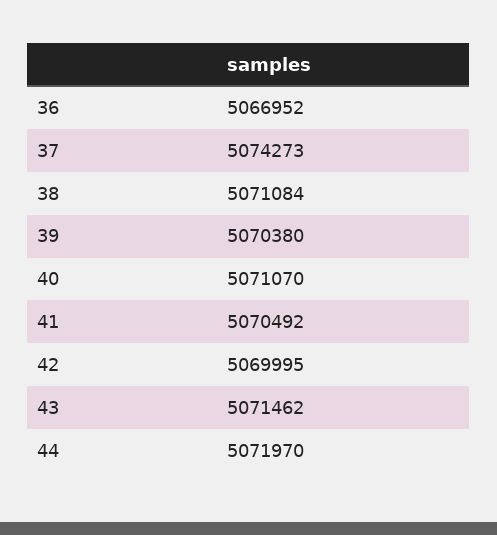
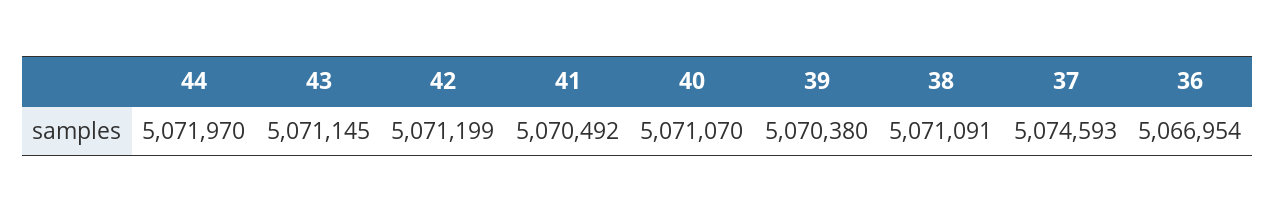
36: 5066952 -> 5066954
37: 5074273 -> 5074593
38: 5071084 -> 5071091
42: 5069995 -> 5071199
43: 5071462 -> 5071145

